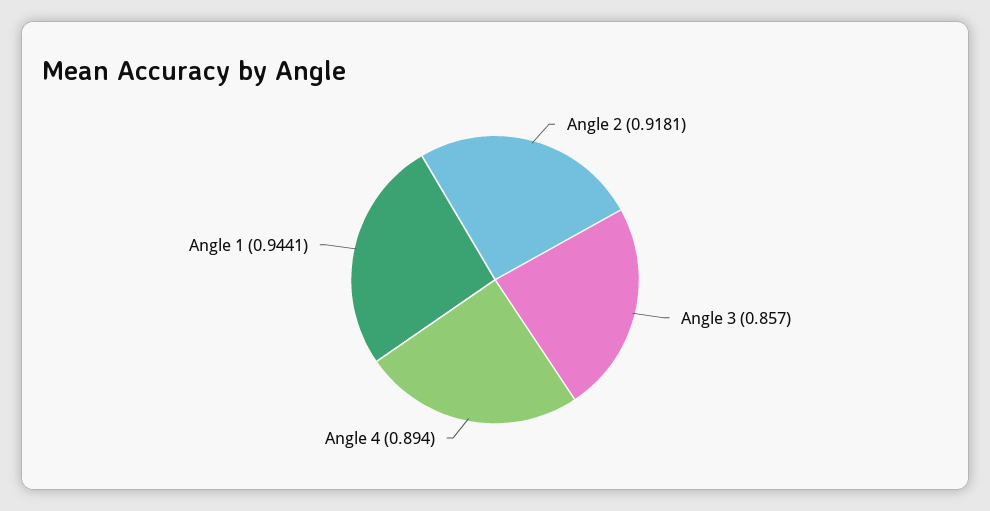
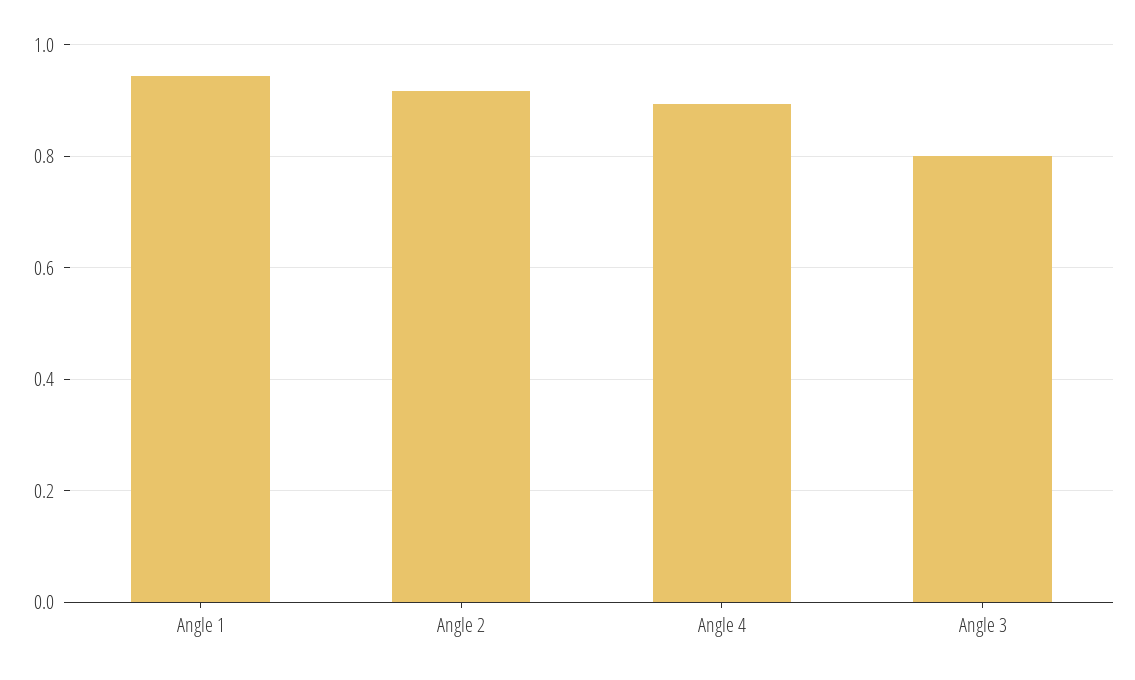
Angle 3: 0.857 -> 0.8

